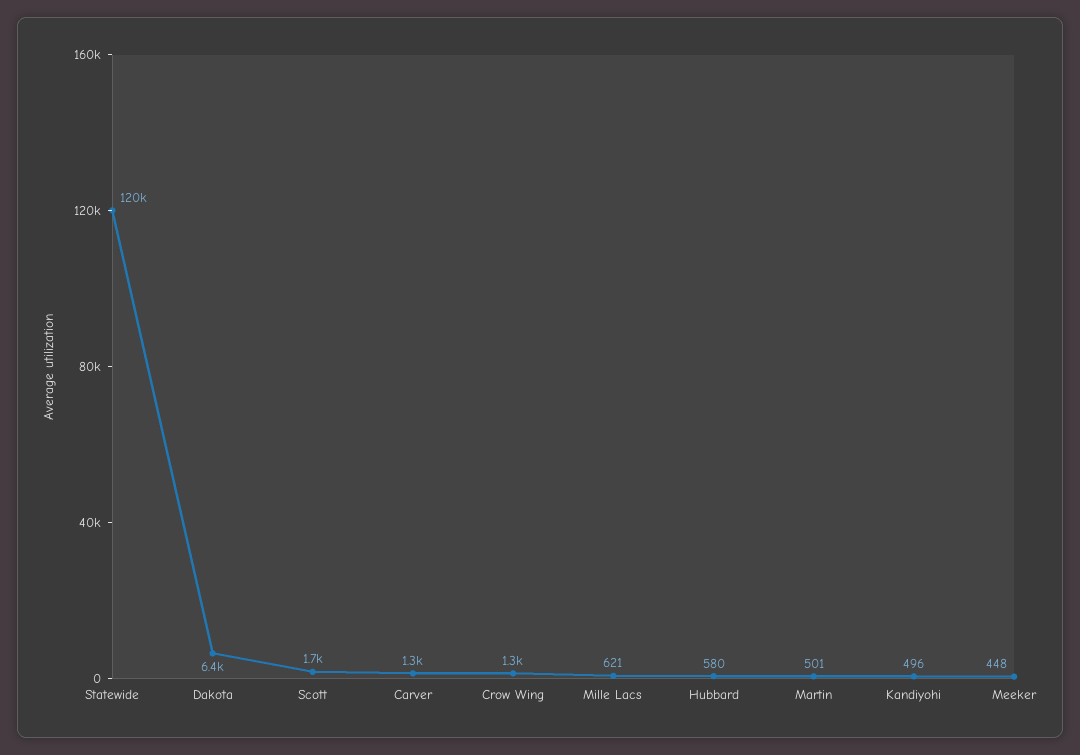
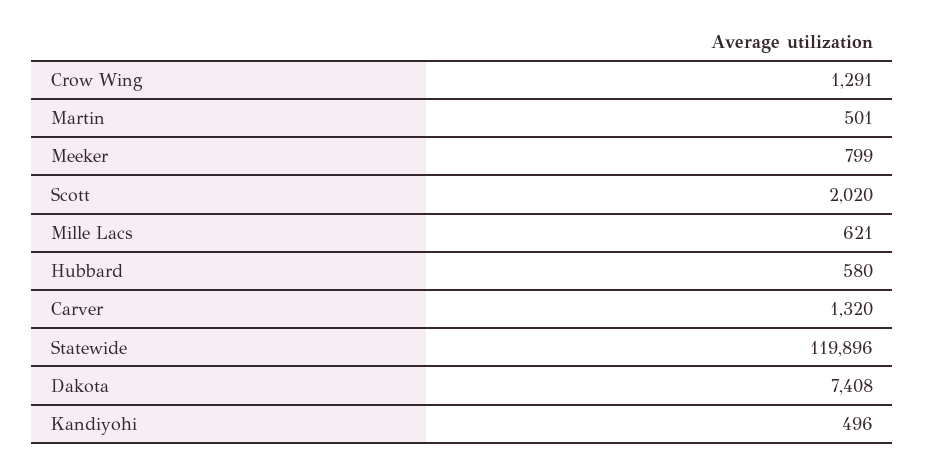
Dakota: 6400 -> 7408
Scott: 1700 -> 2020
Meeker: 448 -> 799

